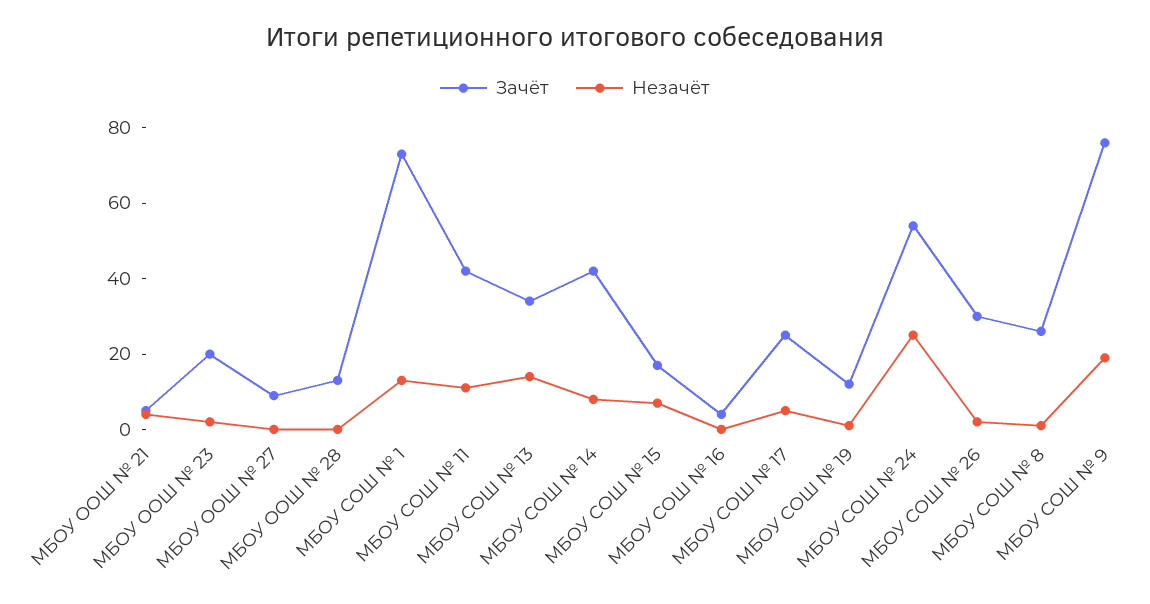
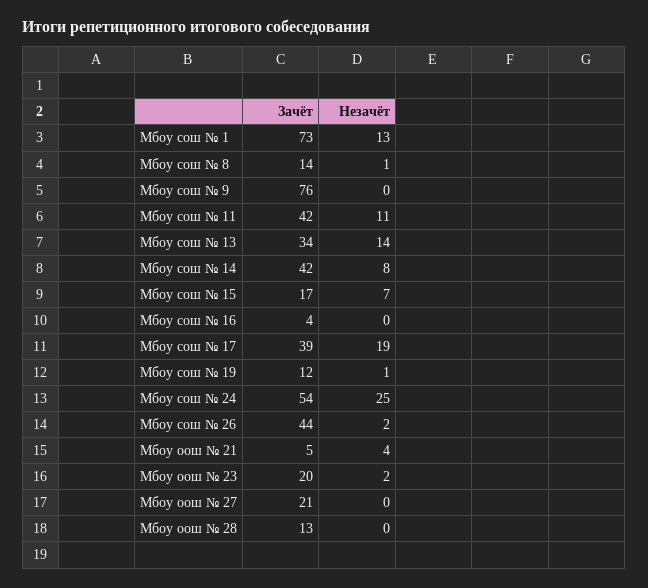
Зачёт, МБОУ ООШ № 27: 10 -> 21
Зачёт, МБОУ СОШ № 17: 25 -> 39
Незачёт, МБОУ СОШ № 17: 5 -> 19
Зачёт, МБОУ СОШ № 26: 30 -> 44
Зачёт, МБОУ СОШ № 8: 25 -> 14
Незачёт, МБОУ СОШ № 9: 20 -> 0

